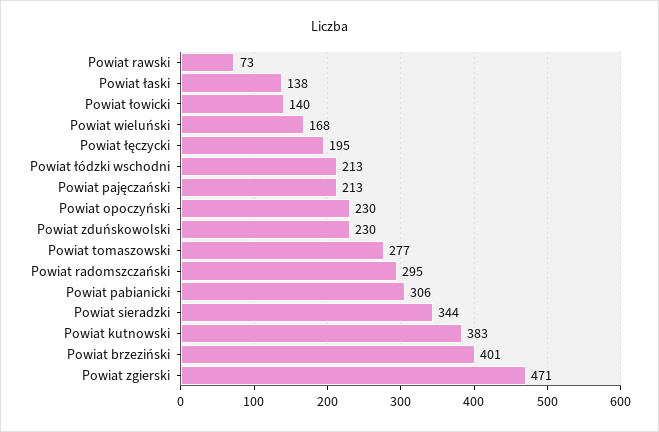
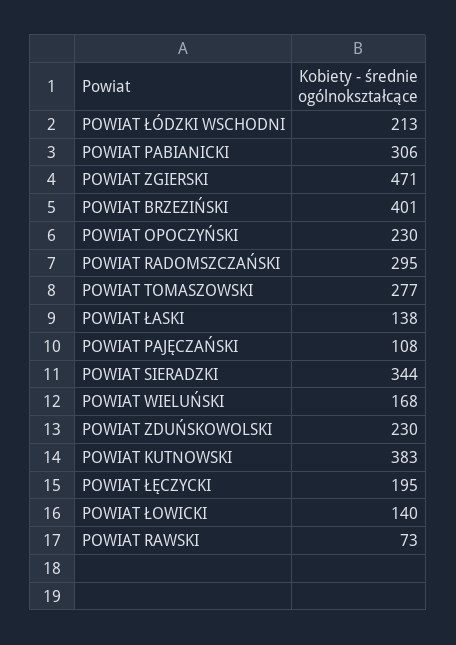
Powiat pajęczański: 213 -> 108

